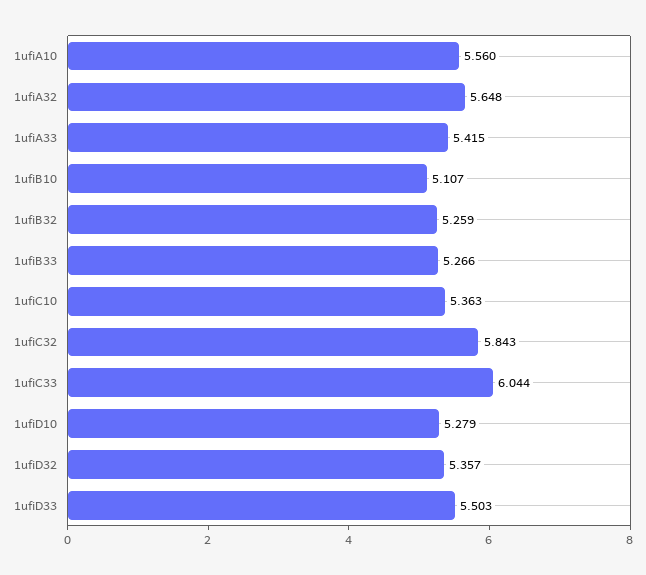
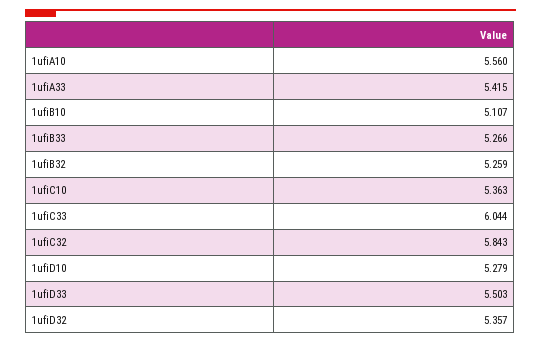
1ufiA32: 5.648 -> none

